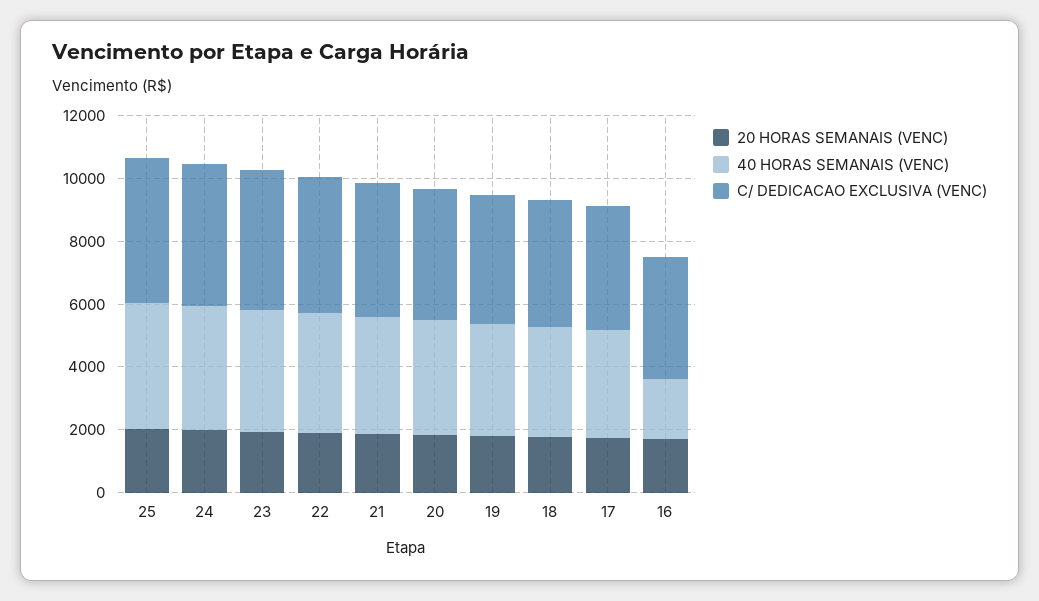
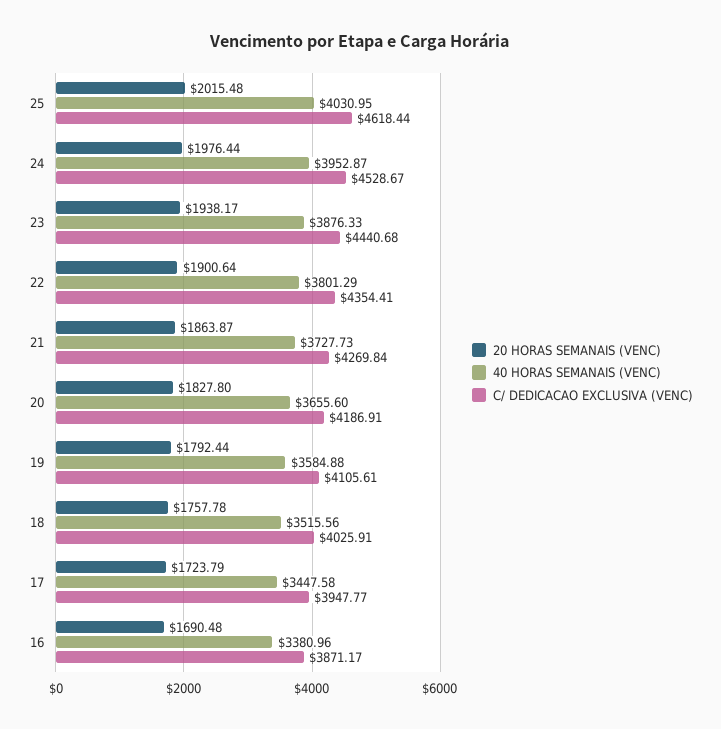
40 HORAS SEMANAIS (VENC), 16: 2000 -> 3380.96

